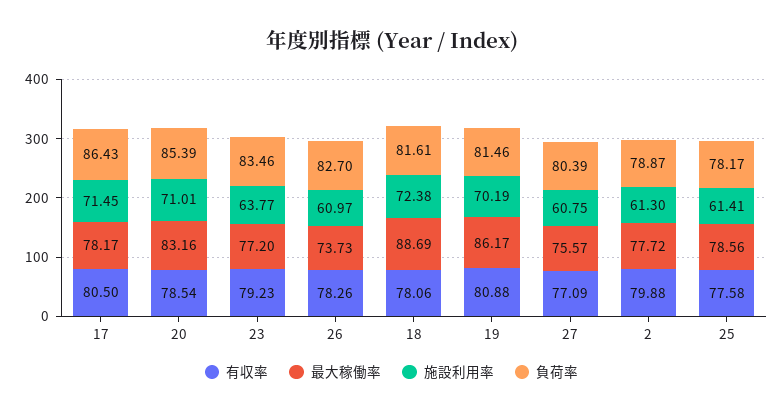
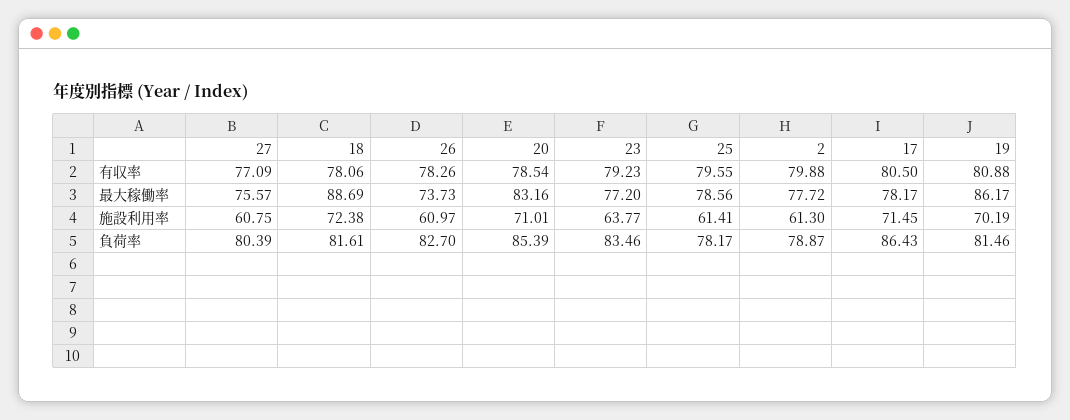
有収率, 25: 77.58 -> 79.55

